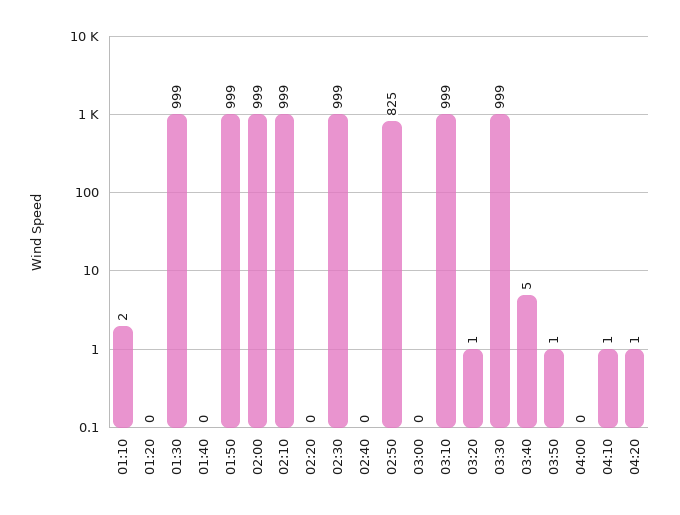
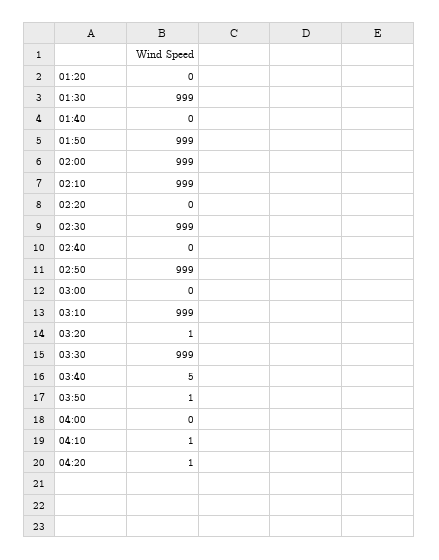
01:10: 2 -> none
02:50: 825 -> 999

